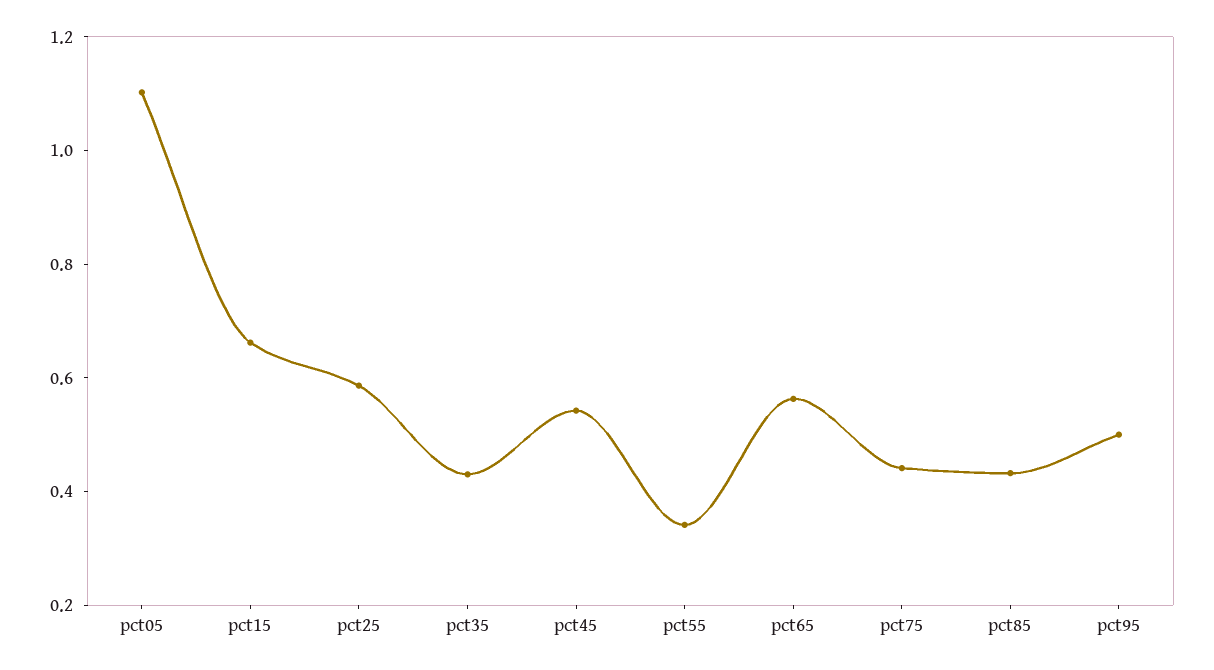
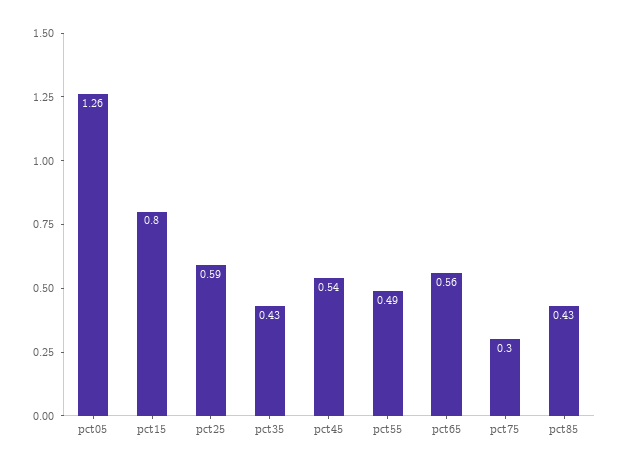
pct05: 1.1 -> 1.26
pct15: 0.65 -> 0.8
pct55: 0.35 -> 0.49
pct75: 0.45 -> 0.3
pct95: 0.5 -> none

